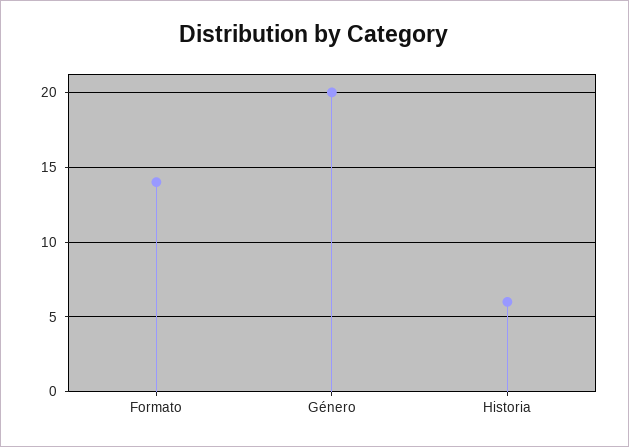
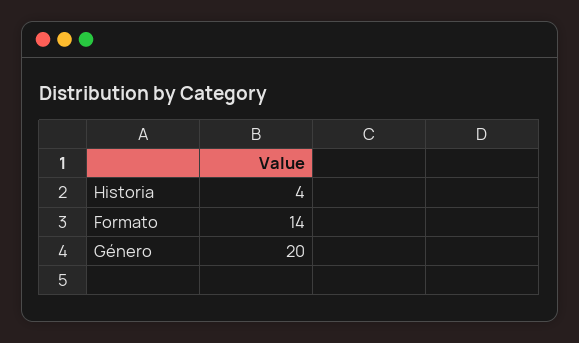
Historia: 6 -> 4

